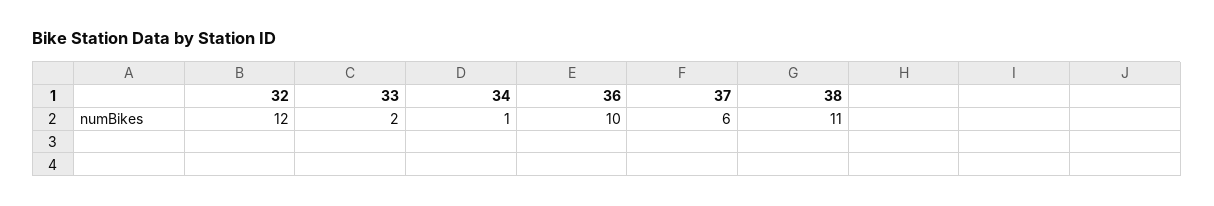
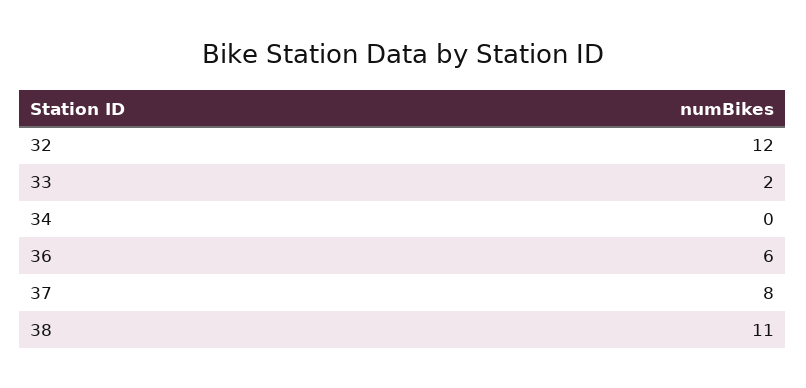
34: 1 -> 0
36: 10 -> 6
37: 6 -> 8

